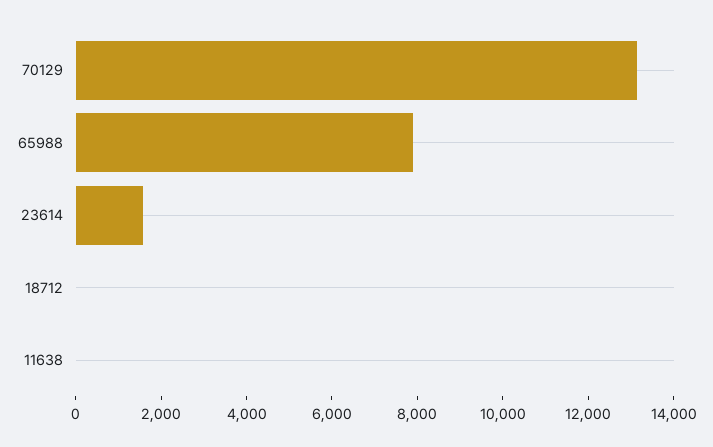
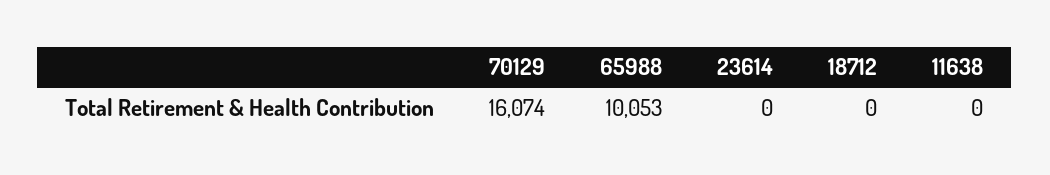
70129: 13000 -> 16074
65988: 8000 -> 10053
23614: 1500 -> 0

